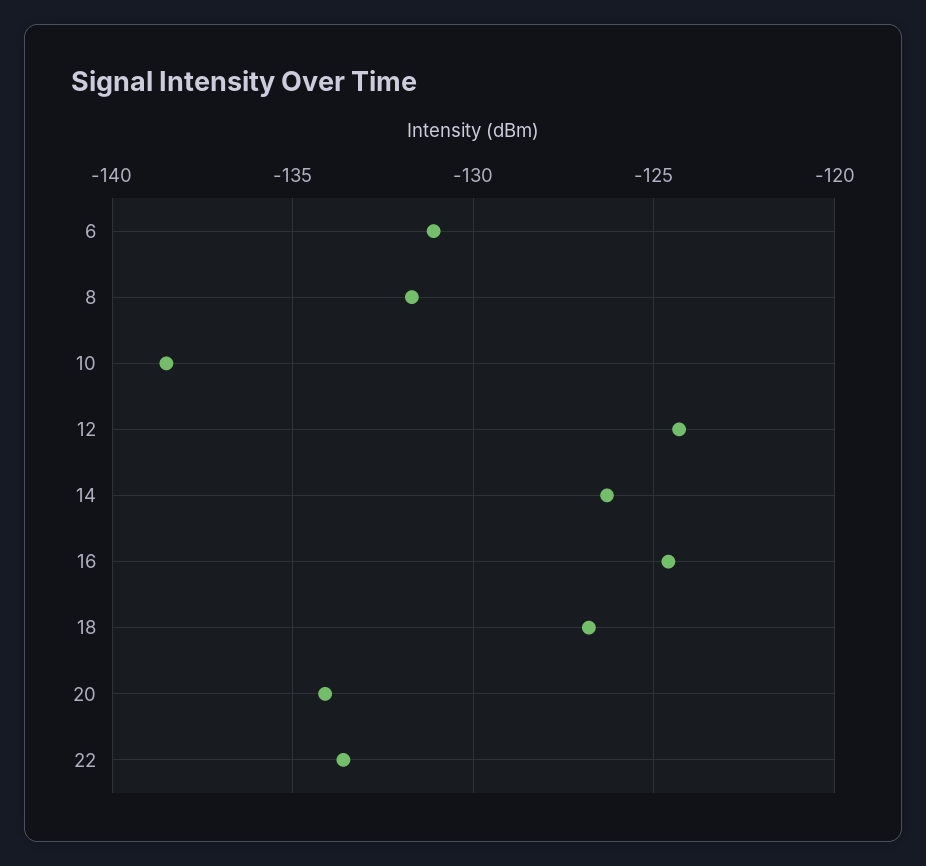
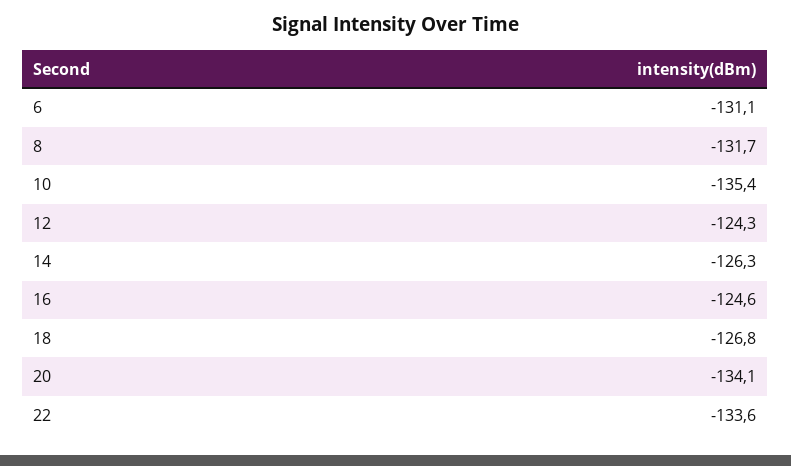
10: -138.5 -> -135.4

